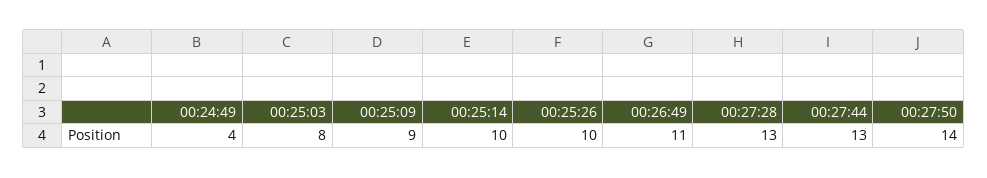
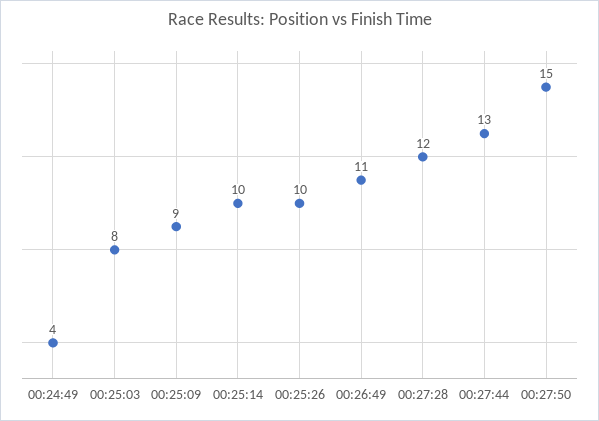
00:27:28: 13 -> 12
00:27:50: 14 -> 15

